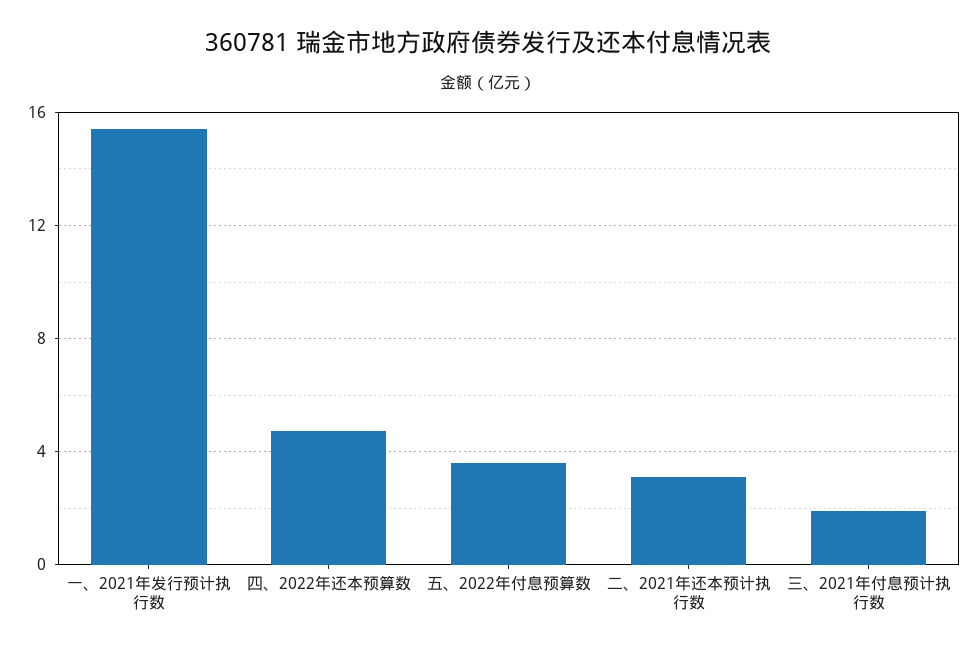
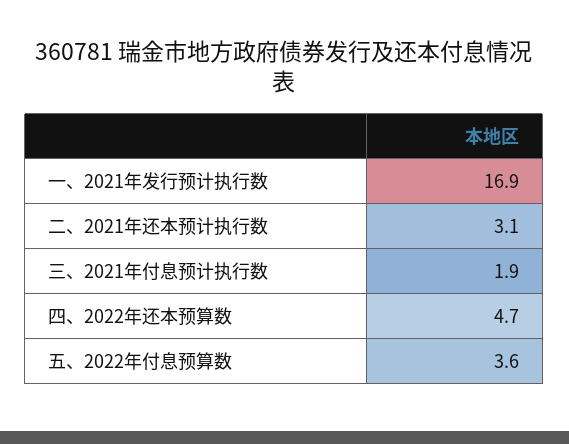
一、2021年发行预计执行数: 15.5 -> 16.9

